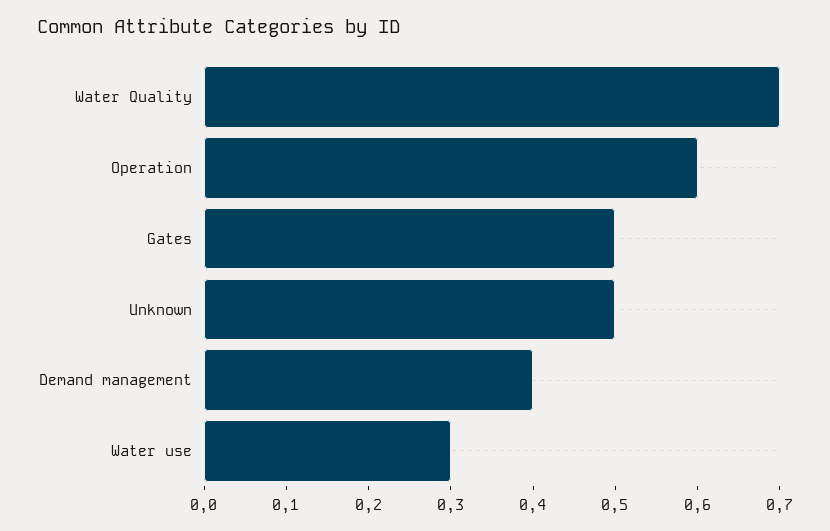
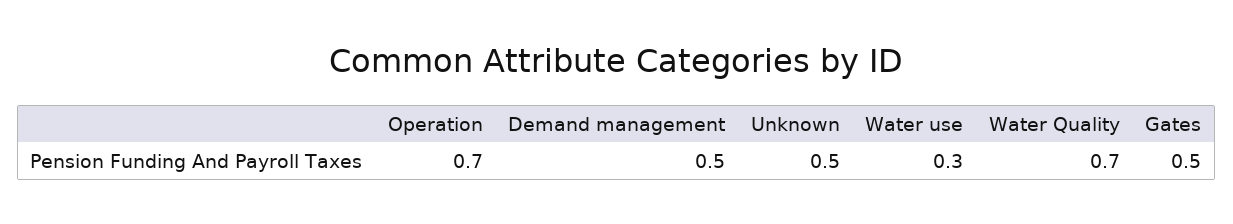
Operation: 0.6 -> 0.7
Demand management: 0.4 -> 0.5

